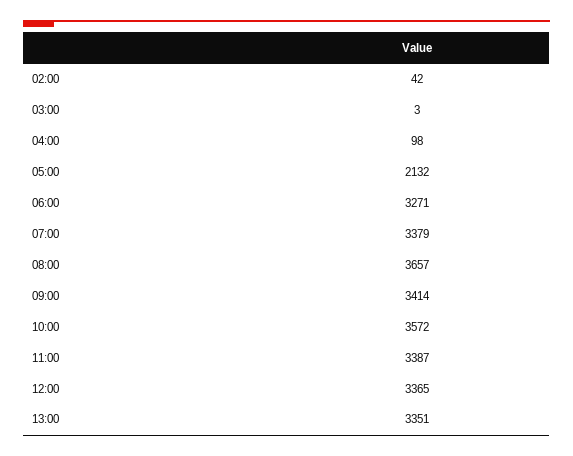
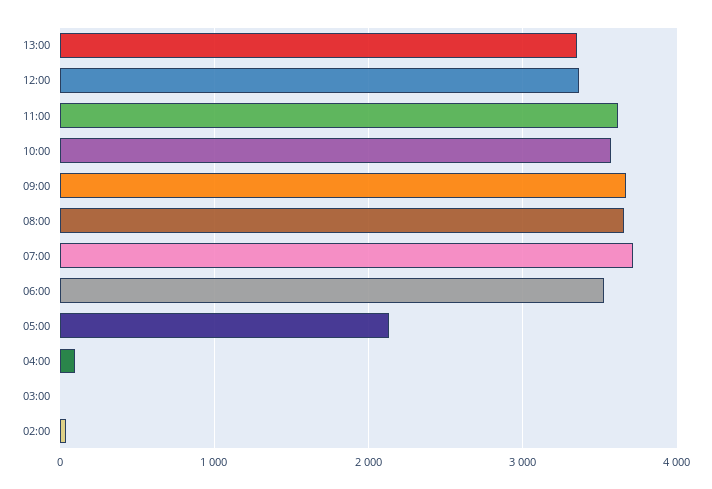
06:00: 3271 -> 3500
07:00: 3379 -> 3700
09:00: 3414 -> 3700
11:00: 3387 -> 3600

